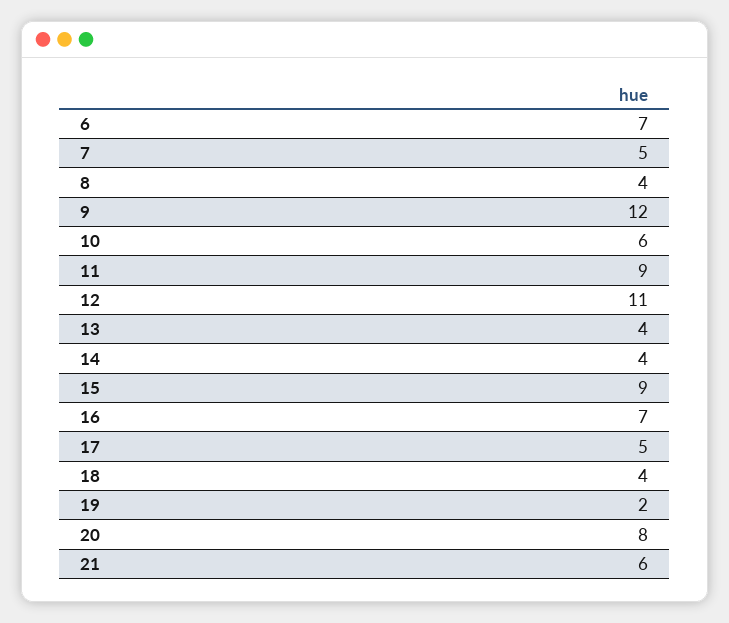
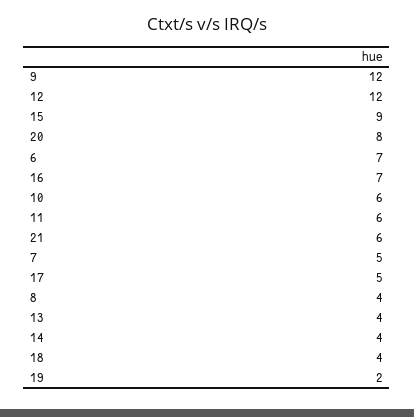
11: 9 -> 6
12: 11 -> 12

